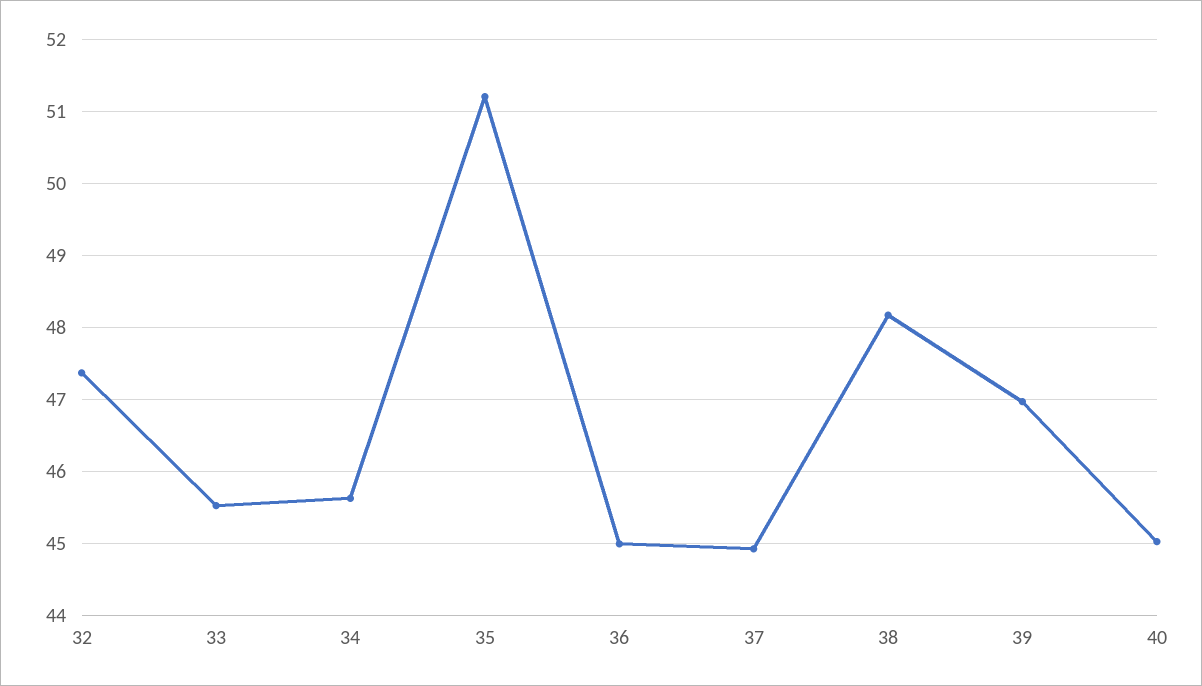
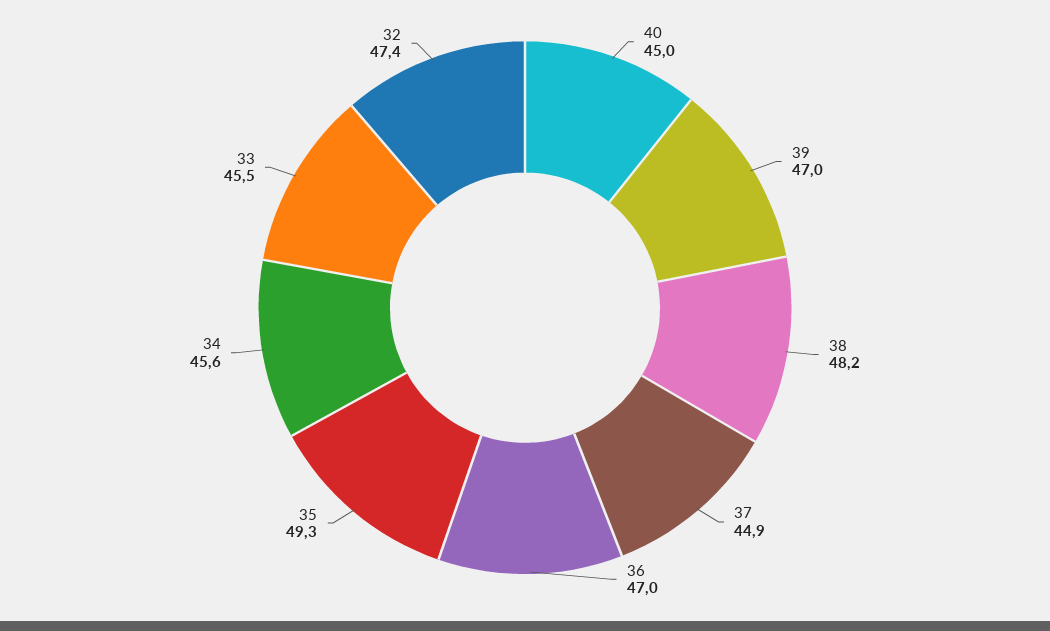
35: 51.2 -> 49.3
36: 45 -> 47

